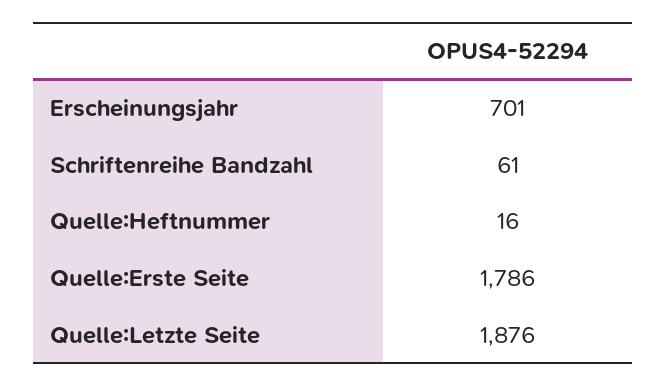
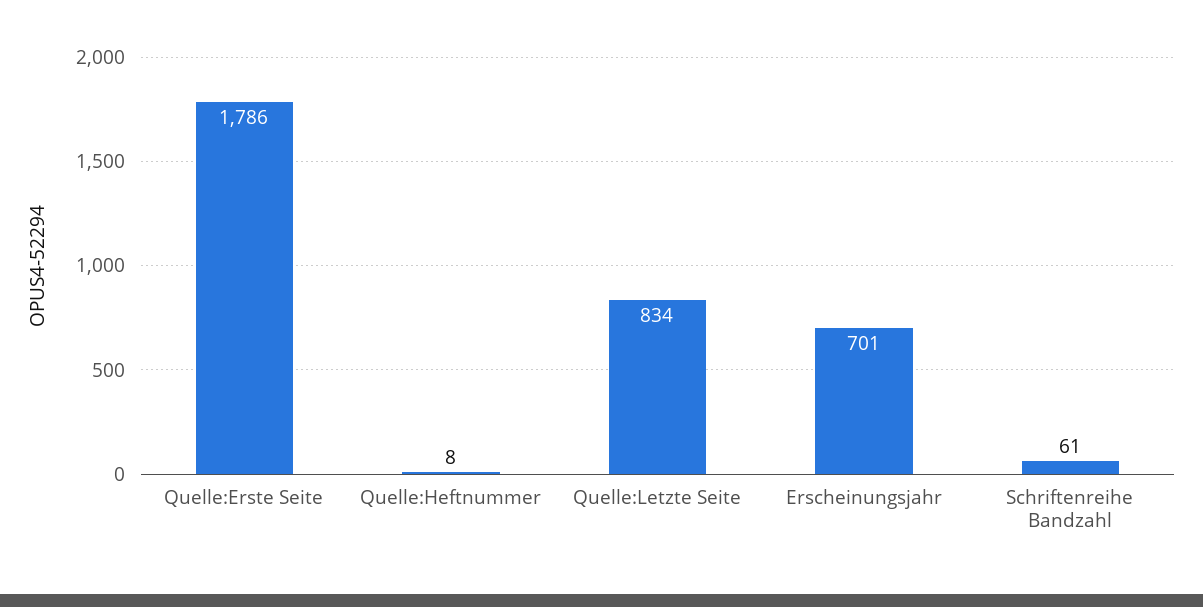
Quelle:Heftnummer: 16 -> 8
Quelle:Letzte Seite: 1876 -> 834

